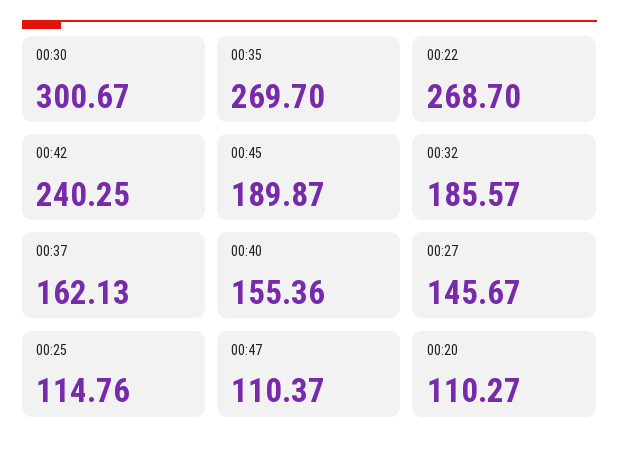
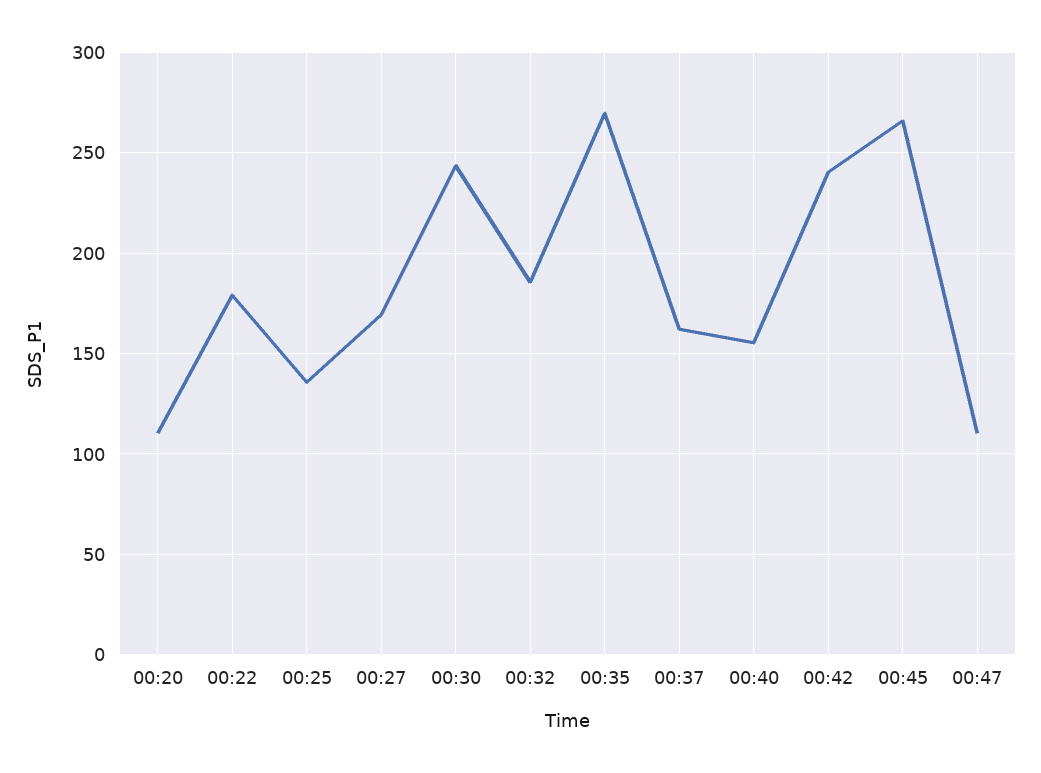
00:30: 300.67 -> 245
00:22: 268.7 -> 180
00:45: 189.87 -> 265
00:27: 145.67 -> 170
00:25: 114.76 -> 135

